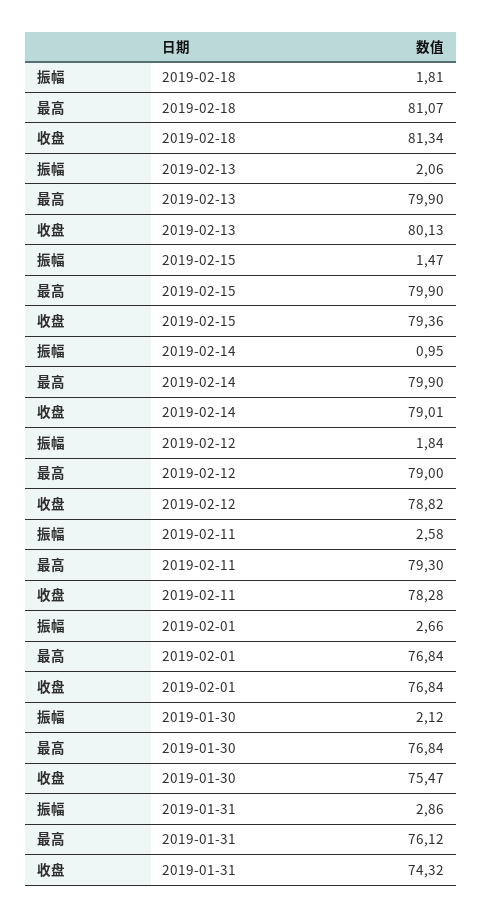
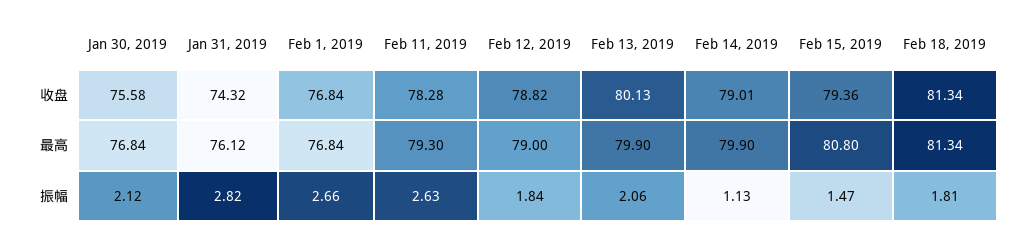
最高, 2019-02-18: 81.07 -> 81.34
最高, 2019-02-15: 79.9 -> 80.8
振幅, 2019-02-14: 0.95 -> 1.13
振幅, 2019-02-11: 2.58 -> 2.63
收盘, 2019-01-30: 75.47 -> 75.58
振幅, 2019-01-31: 2.86 -> 2.82

